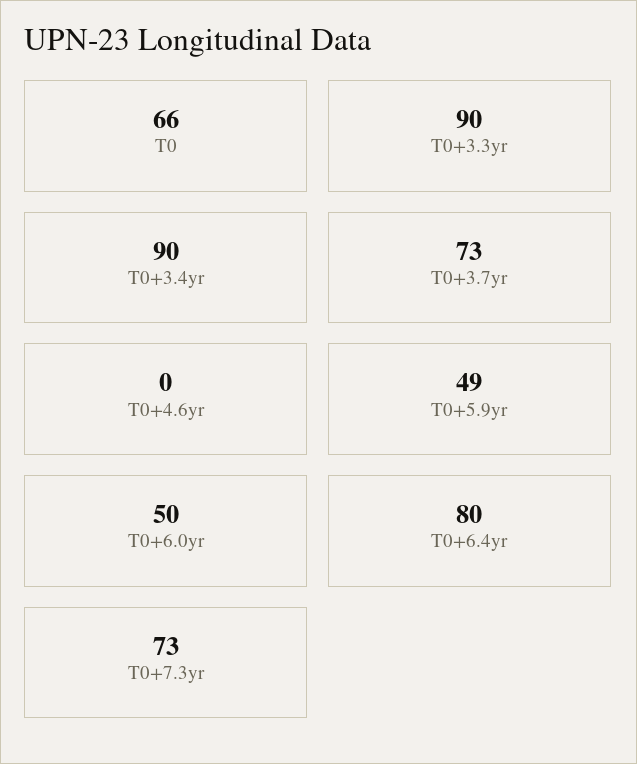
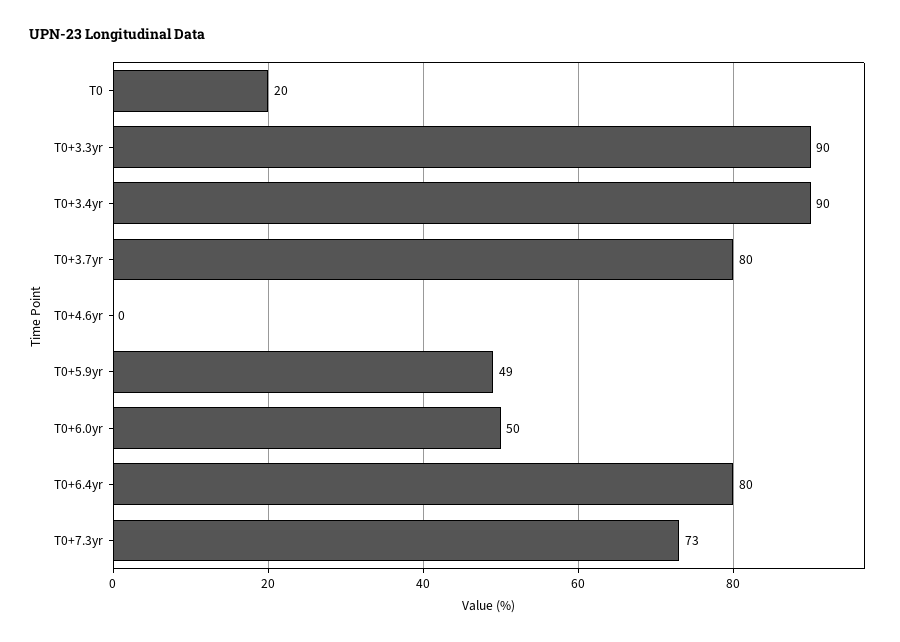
T0: 66 -> 20
T0+3.7yr: 73 -> 80

